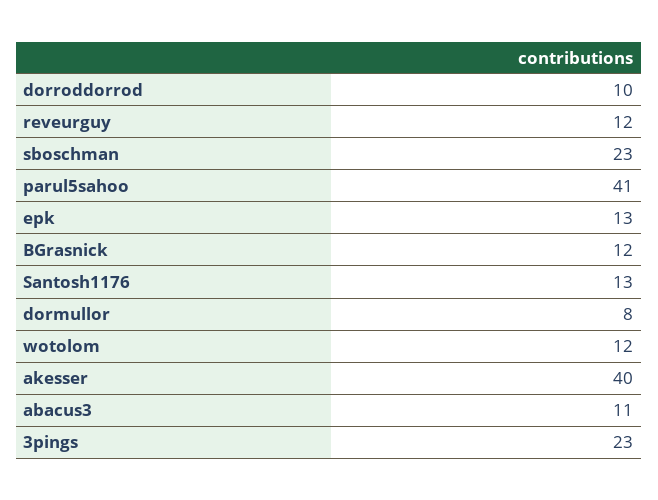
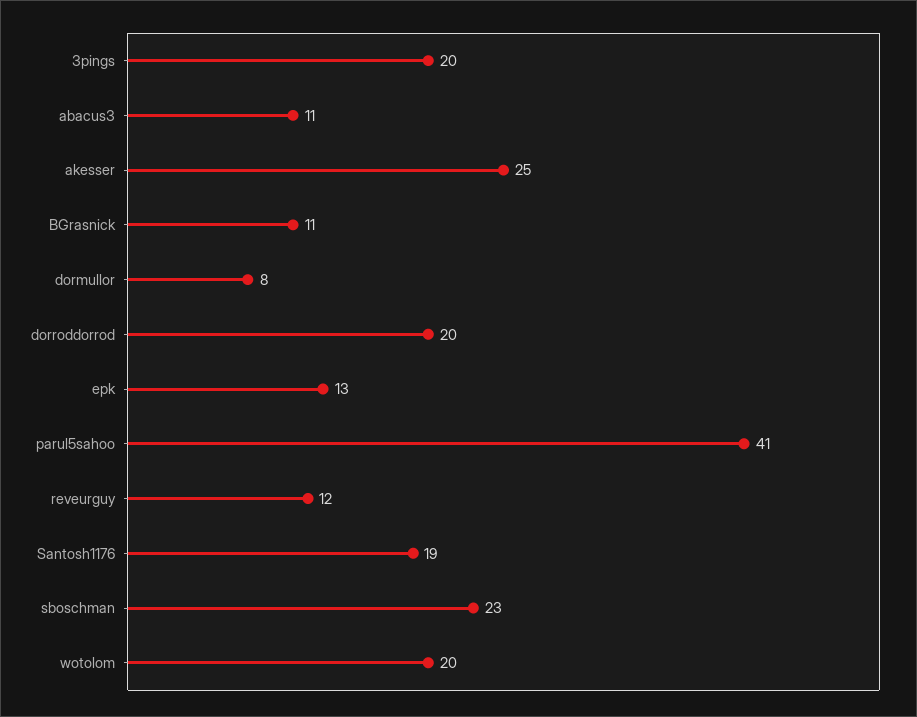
dorroddorrod: 10 -> 20
BGrasnick: 12 -> 11
Santosh1176: 13 -> 19
wotolom: 12 -> 20
akesser: 40 -> 25
3pings: 23 -> 20

